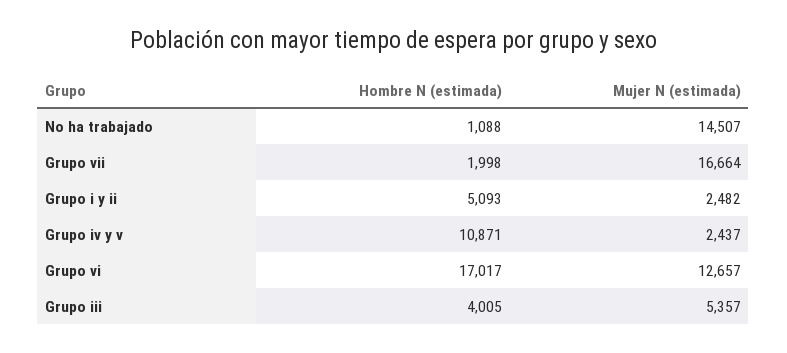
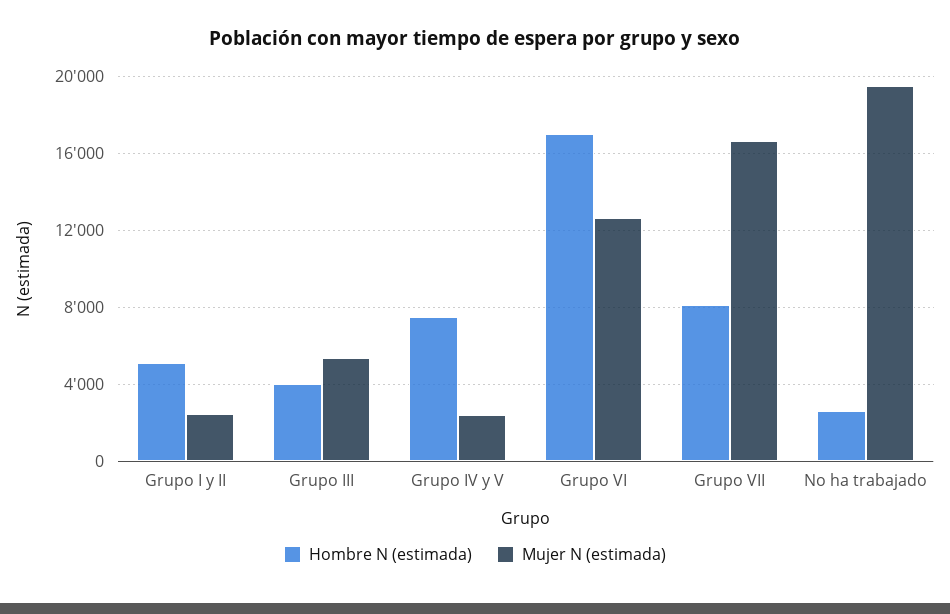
Hombre N (estimada), No ha trabajado: 1088 -> 2500
Mujer N (estimada), No ha trabajado: 14507 -> 19500
Hombre N (estimada), Grupo vii: 1998 -> 8000
Hombre N (estimada), Grupo iv y v: 10871 -> 7500

